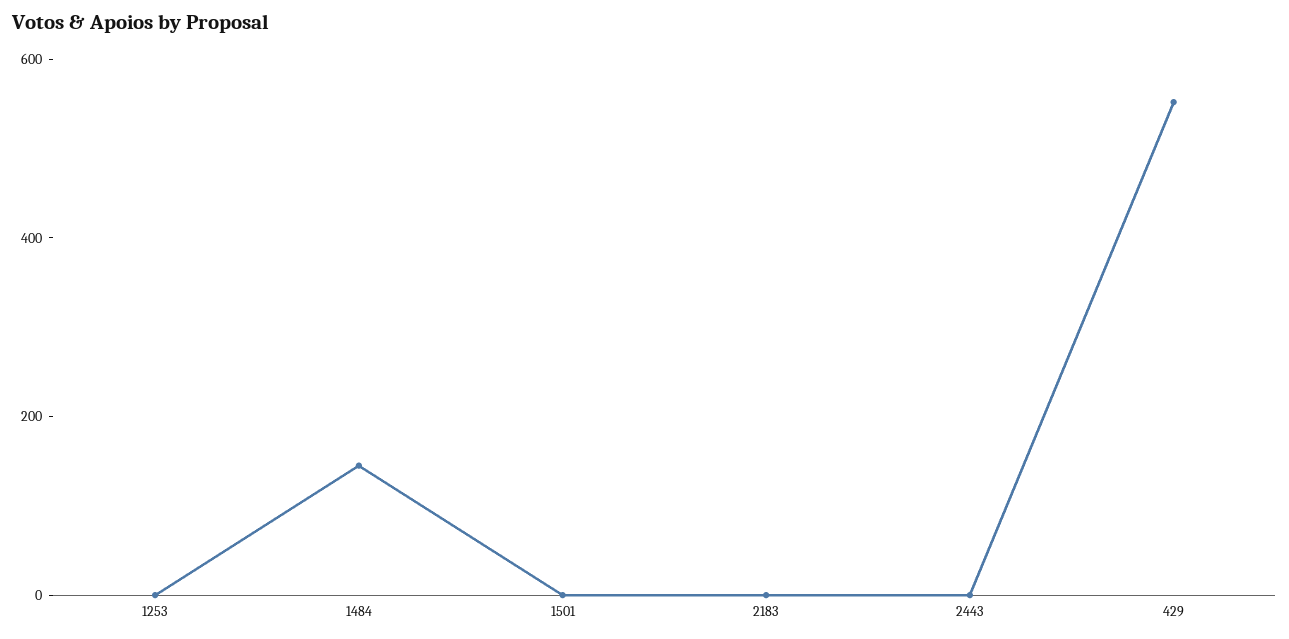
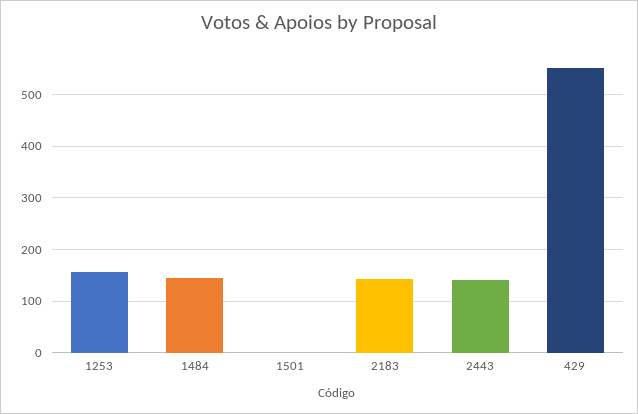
1253: 0 -> 160
2183: 0 -> 140
2443: 0 -> 140

